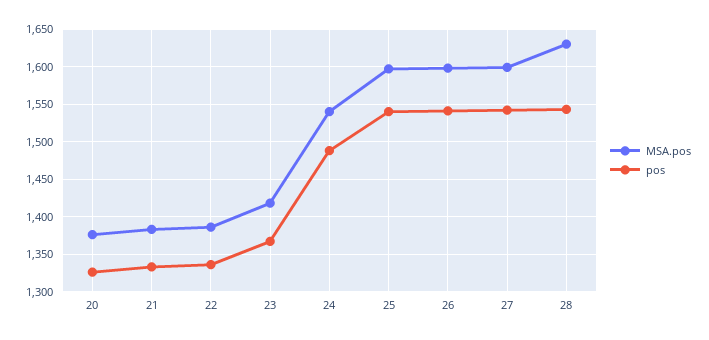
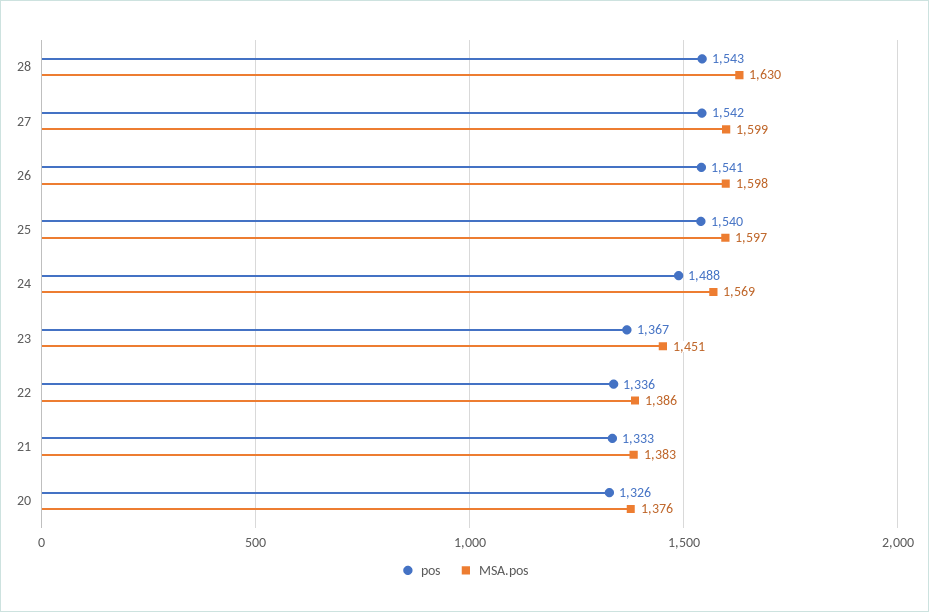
MSA.pos, 23: 1420 -> 1451
MSA.pos, 24: 1540 -> 1569

